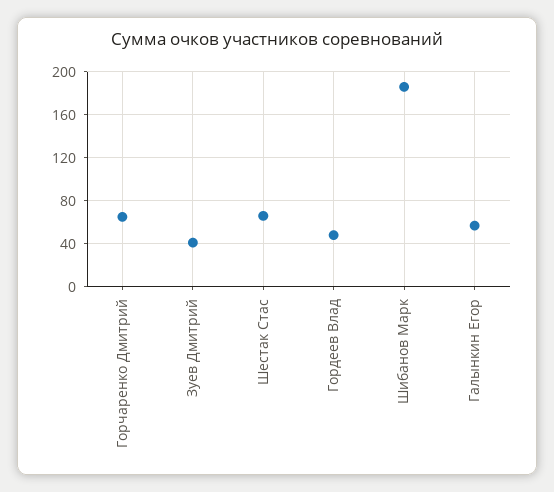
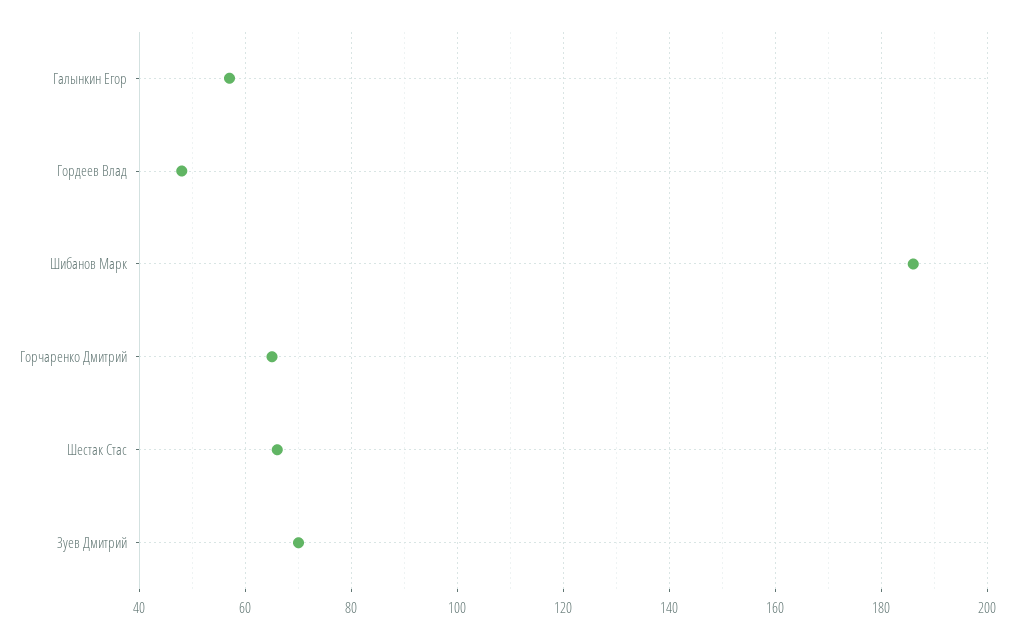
Зуев Дмитрий: 40 -> 70

